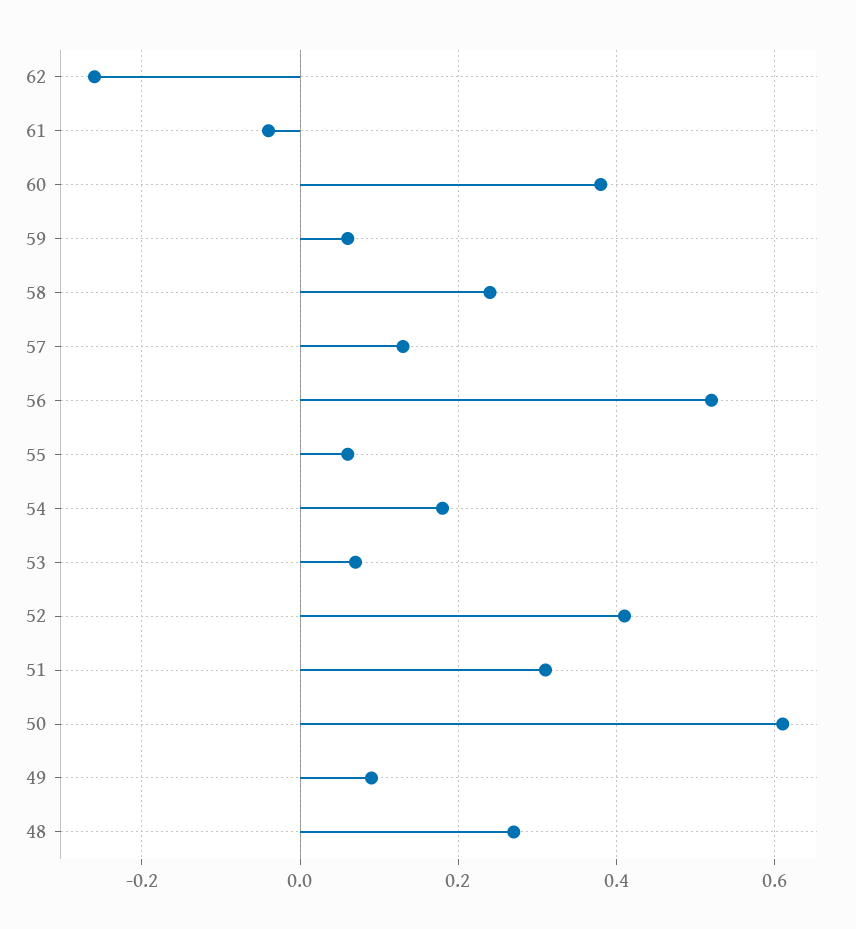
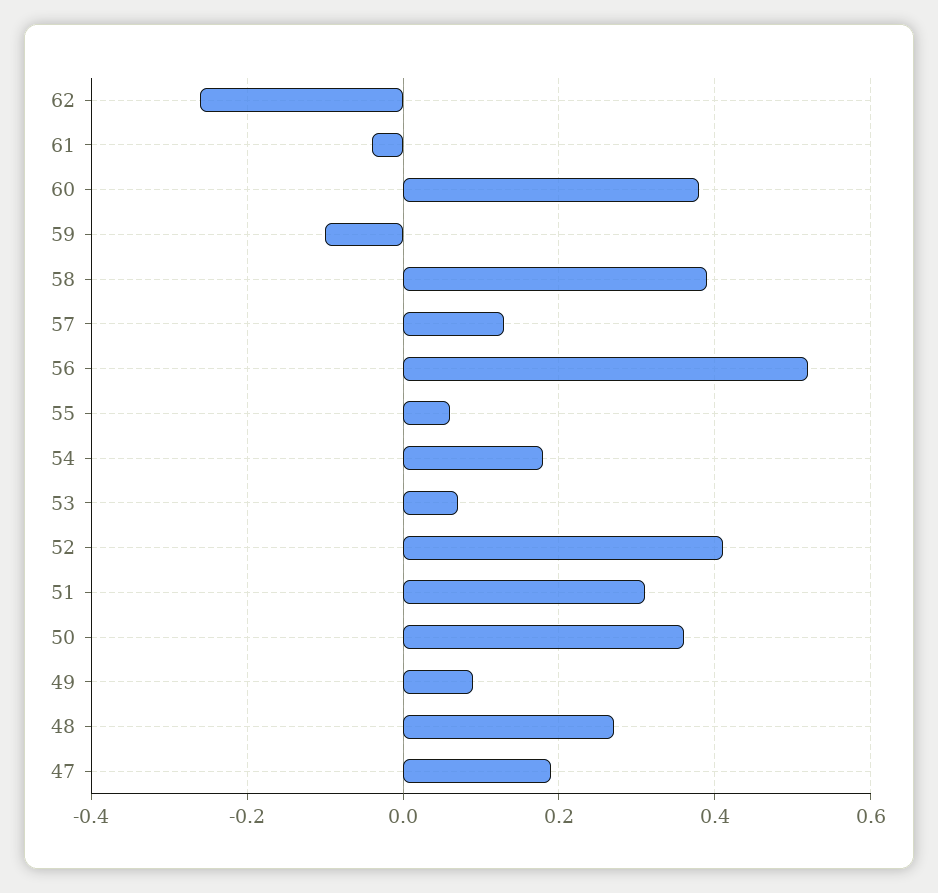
59: 0.05 -> -0.1
58: 0.25 -> 0.4
50: 0.6 -> 0.35
47: none -> 0.2

